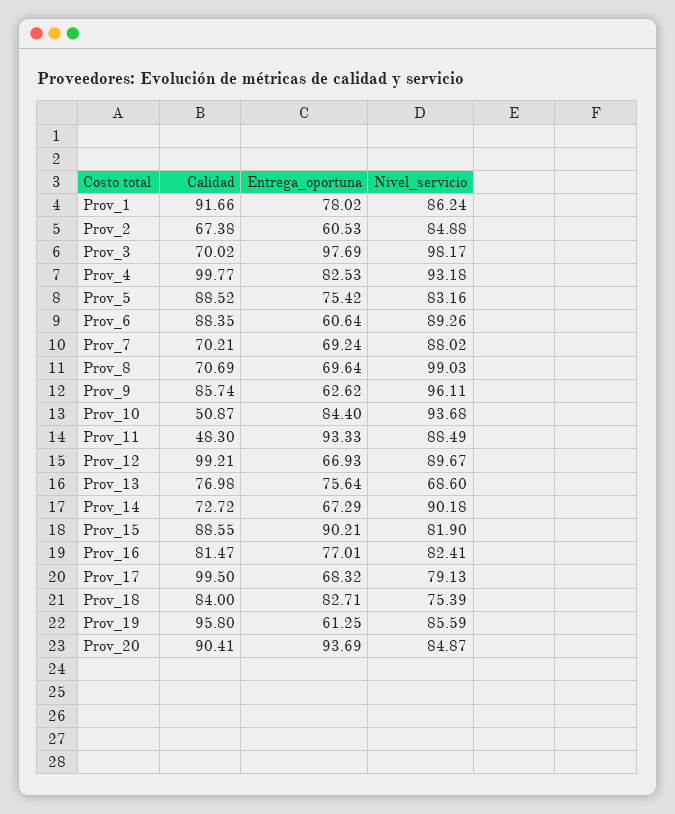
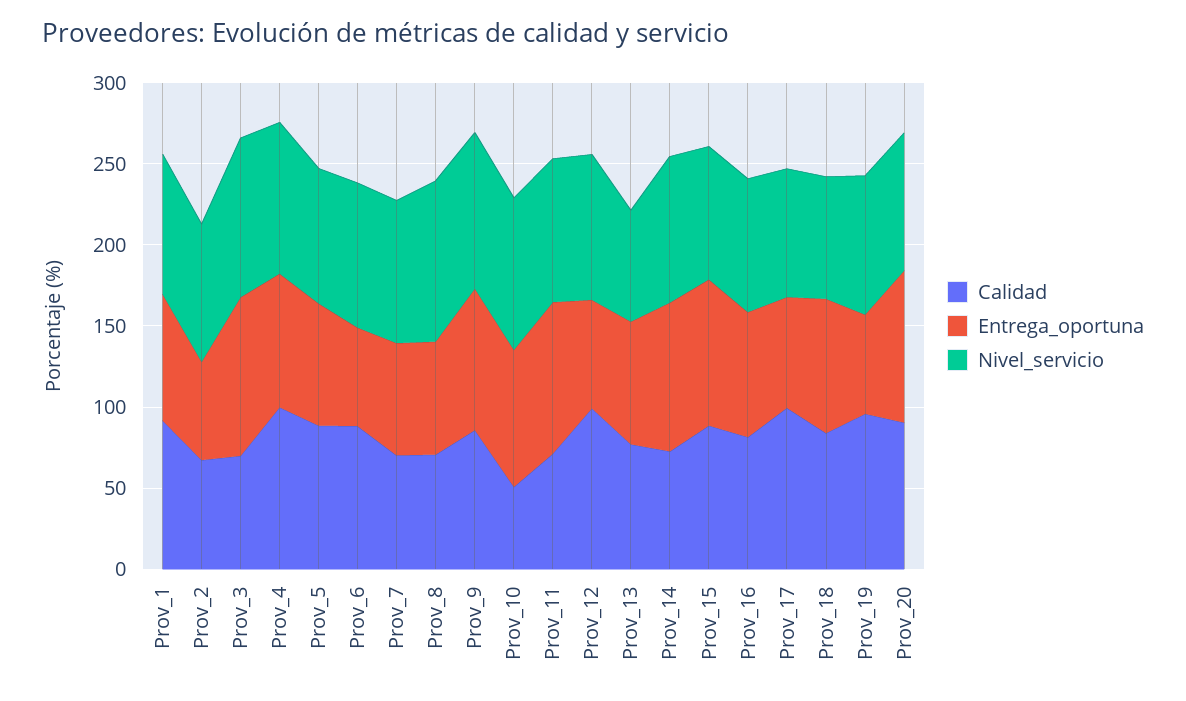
Entrega_oportuna, Prov_9: 62.62 -> 90
Calidad, Prov_11: 48.3 -> 70
Entrega_oportuna, Prov_14: 67.29 -> 90

